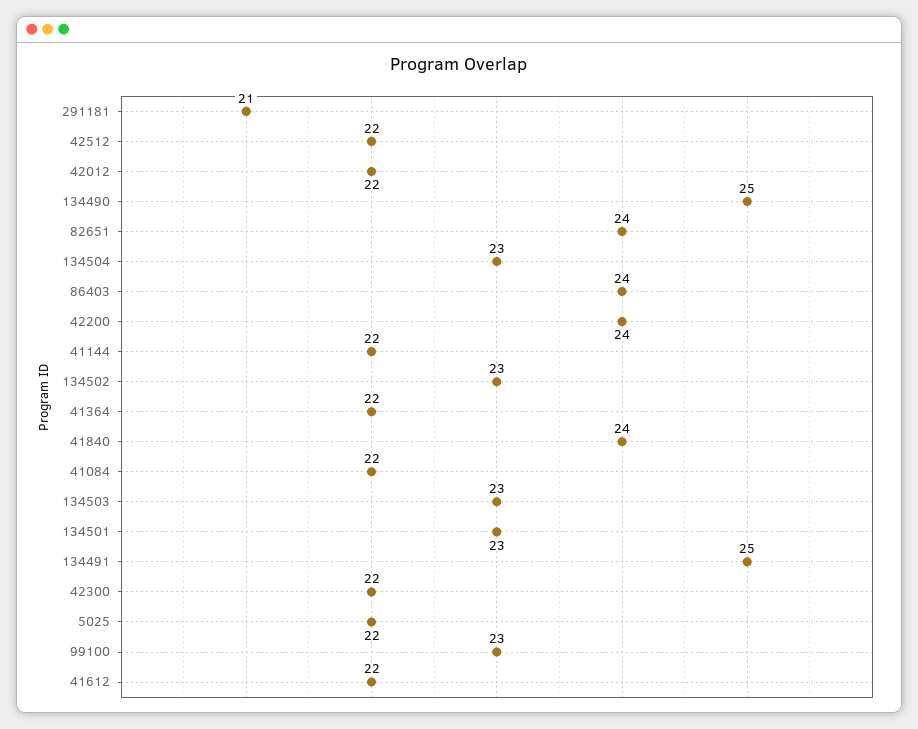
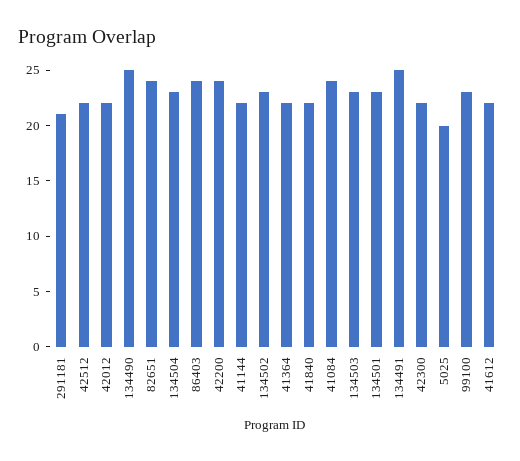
41840: 24 -> 22
41084: 22 -> 24
5025: 22 -> 20

